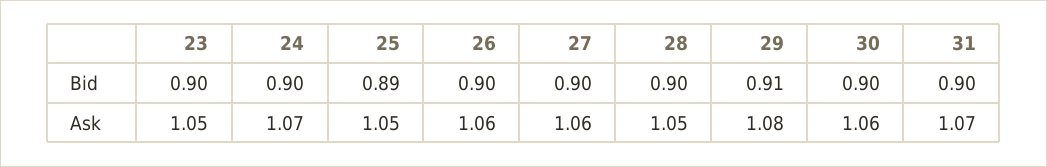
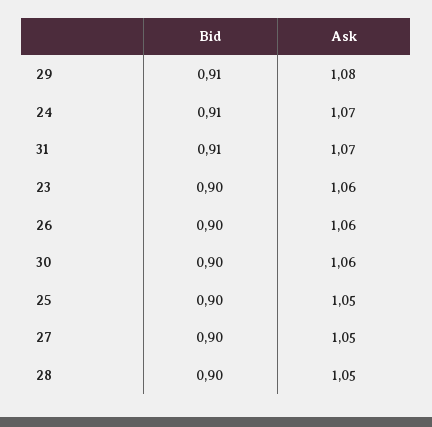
24, Bid: 0.9 -> 0.91
25, Bid: 0.89 -> 0.9
31, Bid: 0.9 -> 0.91
23, Ask: 1.05 -> 1.06
27, Ask: 1.06 -> 1.05

